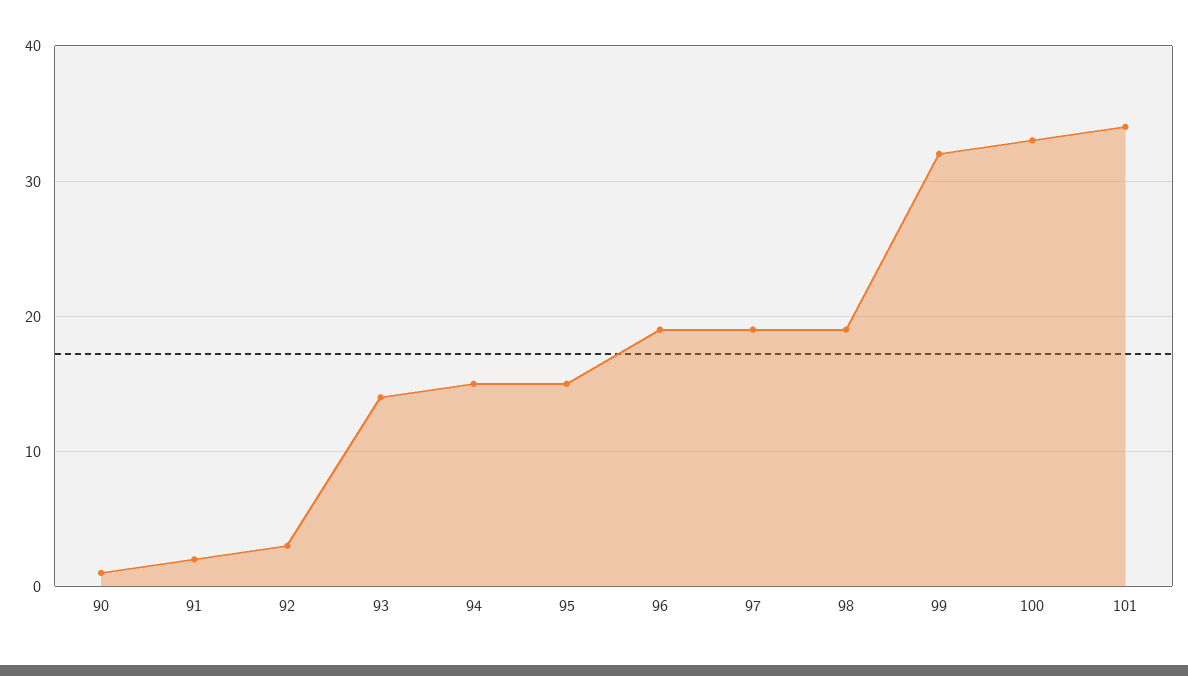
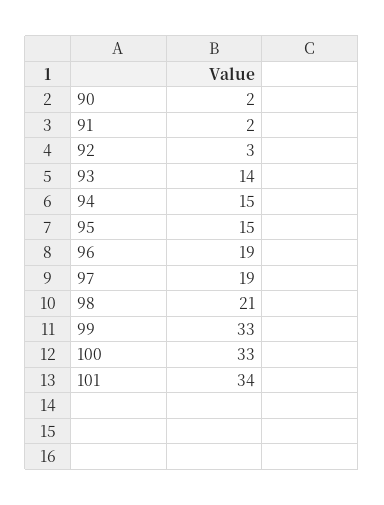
90: 1 -> 2
98: 19 -> 21
99: 32 -> 33

